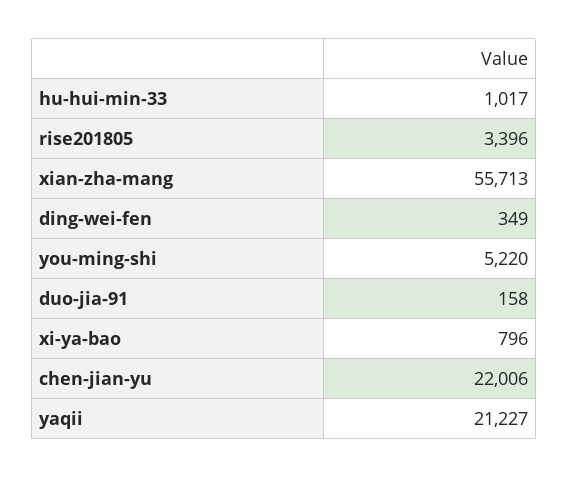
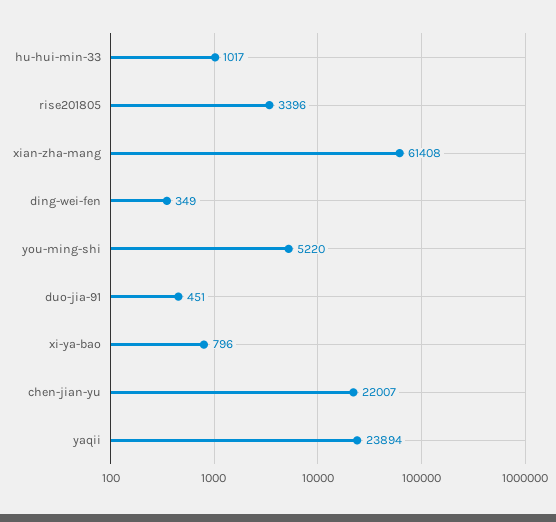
xian-zha-mang: 55713 -> 61408
duo-jia-91: 158 -> 451
chen-jian-yu: 22006 -> 22007
yaqii: 21227 -> 23894

